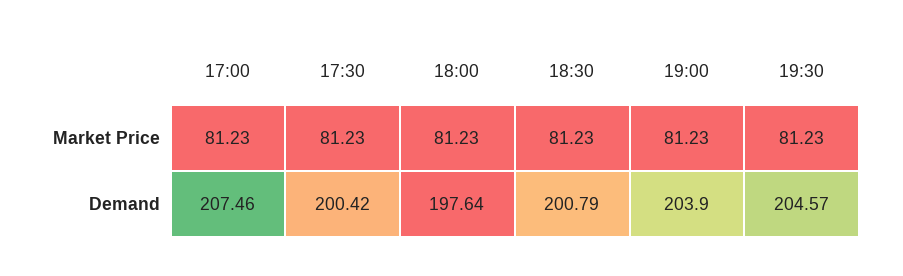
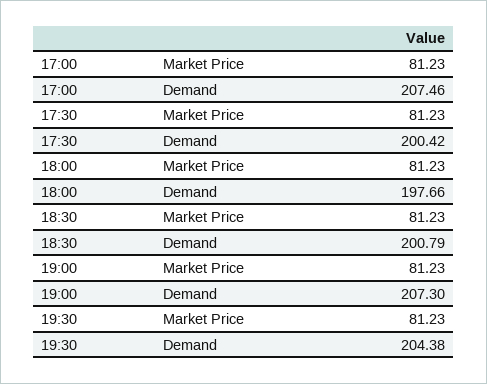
18:00, Demand: 197.64 -> 197.66
19:00, Demand: 203.9 -> 207.3
19:30, Demand: 204.57 -> 204.38

